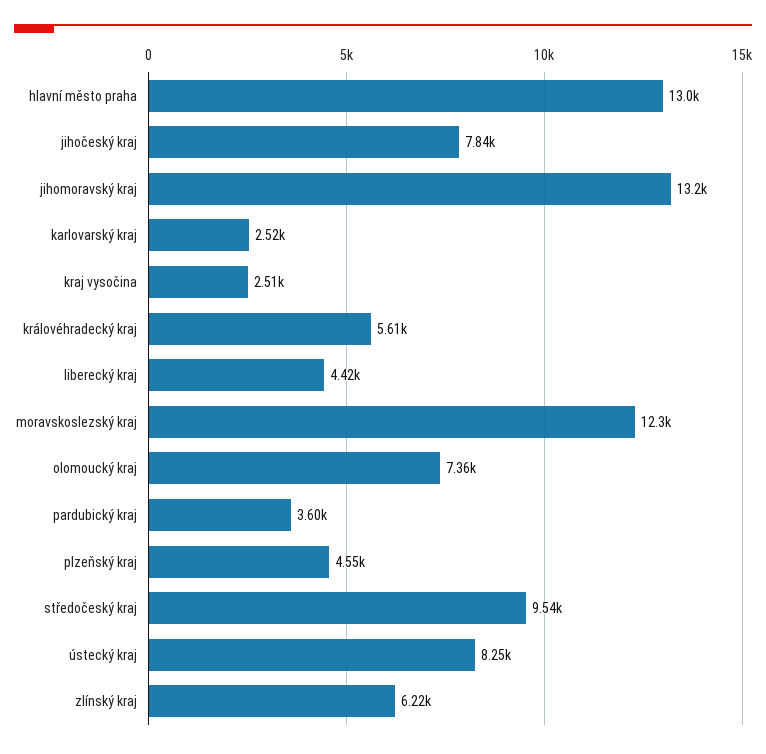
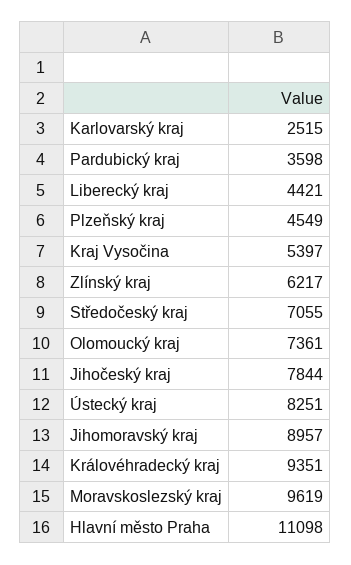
hlavní město praha: 13000 -> 11098
jihomoravský kraj: 13200 -> 8957
kraj vysočina: 2510 -> 5397
královéhradecký kraj: 5610 -> 9351
moravskoslezský kraj: 12300 -> 9619
středočeský kraj: 9540 -> 7055

